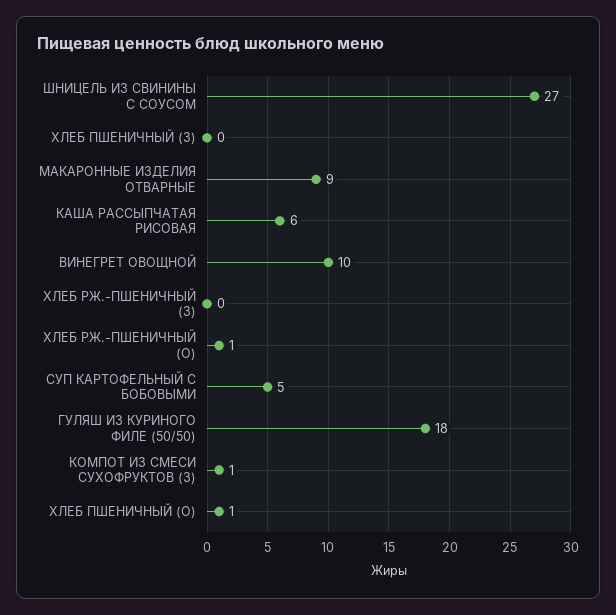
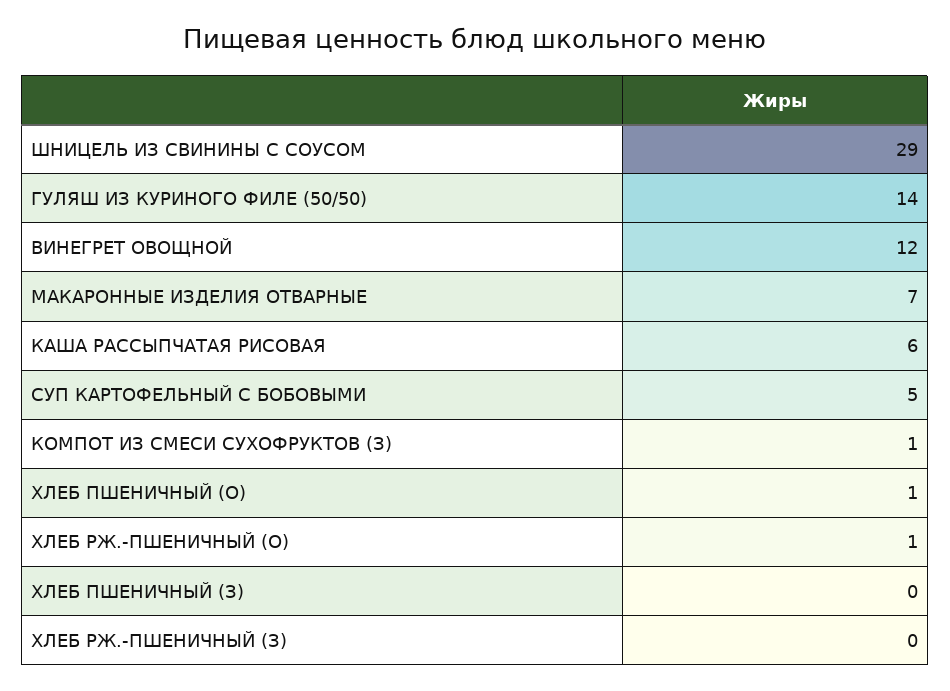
ШНИЦЕЛЬ ИЗ СВИНИНЫ С СОУСОМ: 27 -> 29
МАКАРОННЫЕ ИЗДЕЛИЯ ОТВАРНЫЕ: 9 -> 7
ВИНЕГРЕТ ОВОЩНОЙ: 10 -> 12
ГУЛЯШ ИЗ КУРИНОГО ФИЛЕ (50/50): 18 -> 14

